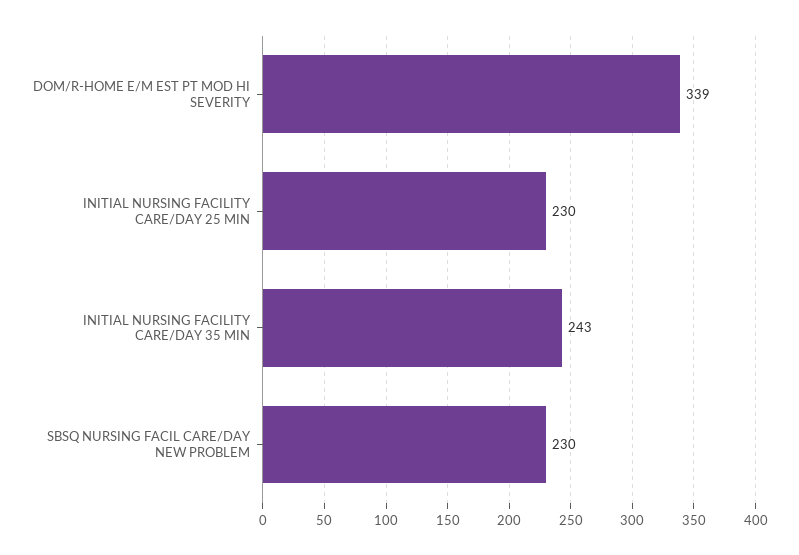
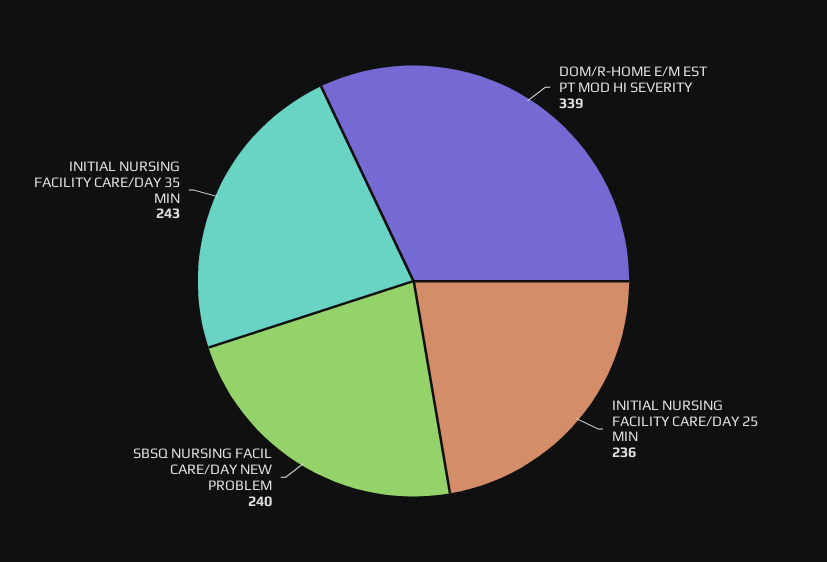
INITIAL NURSING FACILITY CARE/DAY 25 MIN: 230 -> 236
SBSQ NURSING FACIL CARE/DAY NEW PROBLEM: 230 -> 240

